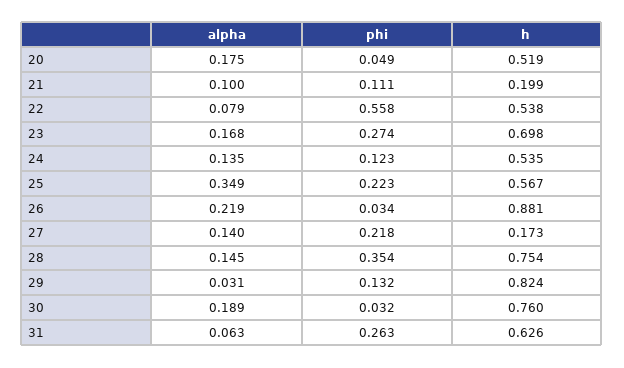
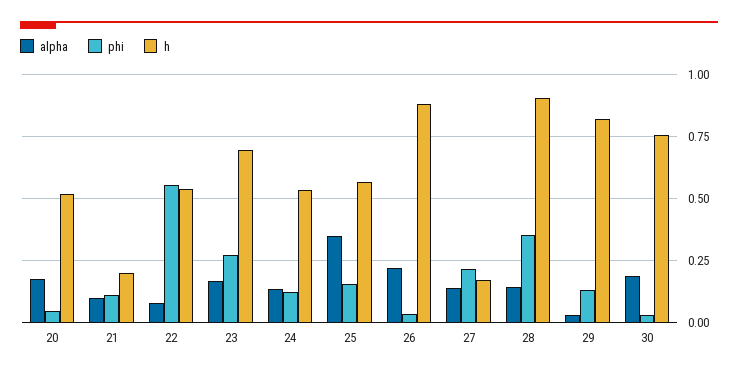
phi, 25: 0.223 -> 0.15
h, 28: 0.754 -> 0.9
alpha, 31: 0.063 -> none
phi, 31: 0.263 -> none
h, 31: 0.626 -> none

